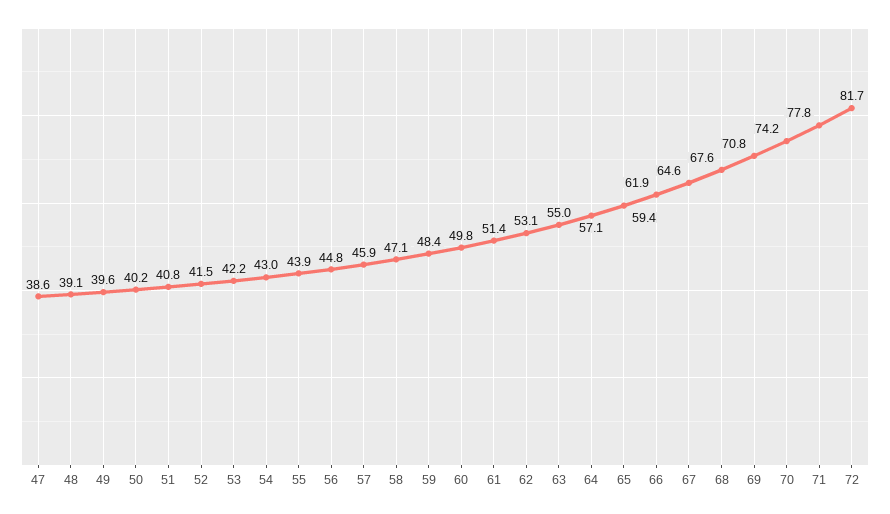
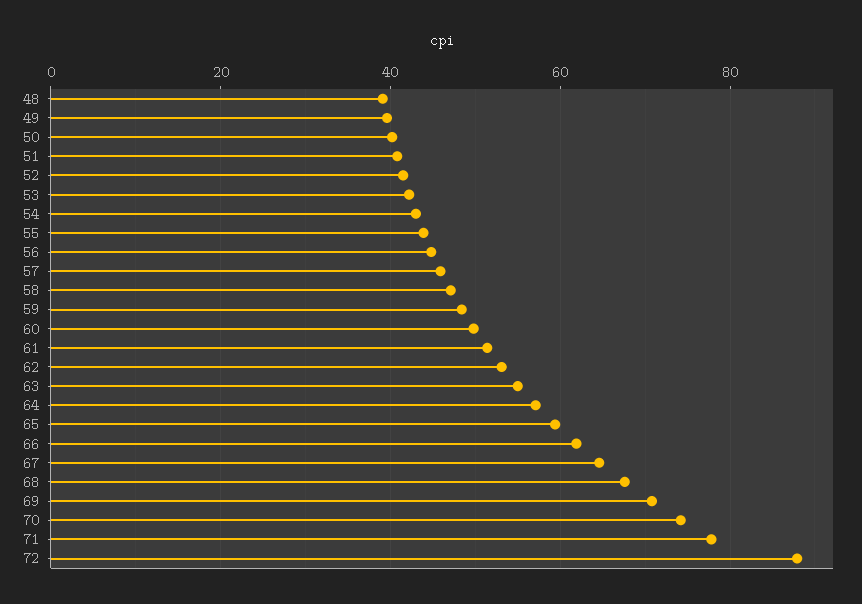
47: 38.6 -> none
72: 81.7 -> 88

